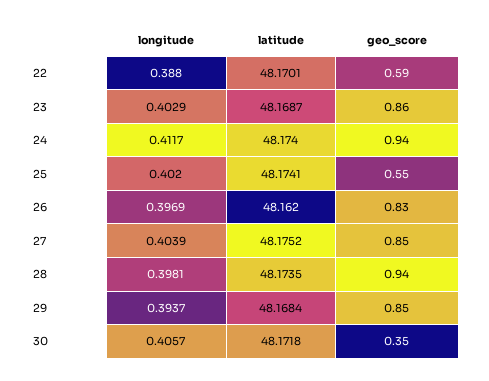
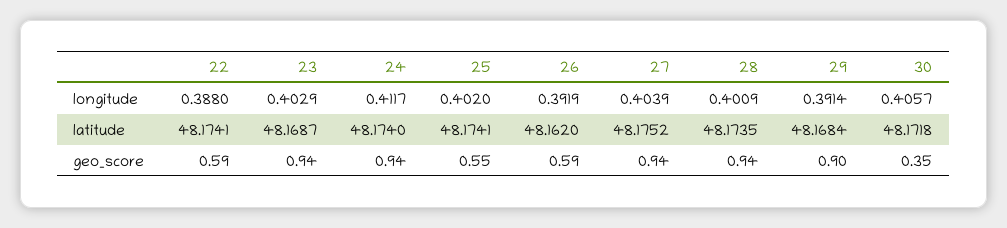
latitude, 22: 48.1701 -> 48.1741
geo_score, 23: 0.86 -> 0.94
longitude, 26: 0.3969 -> 0.3919
geo_score, 26: 0.83 -> 0.59
geo_score, 27: 0.85 -> 0.94
longitude, 28: 0.3981 -> 0.4009
longitude, 29: 0.3937 -> 0.3914
geo_score, 29: 0.85 -> 0.9

